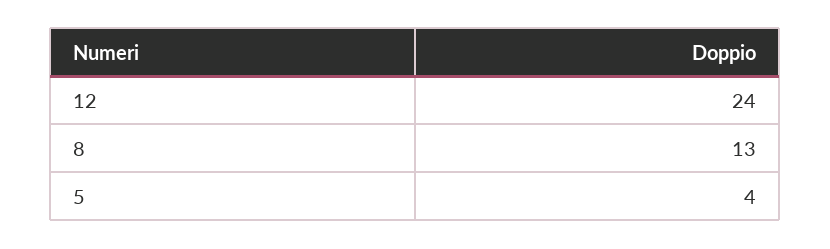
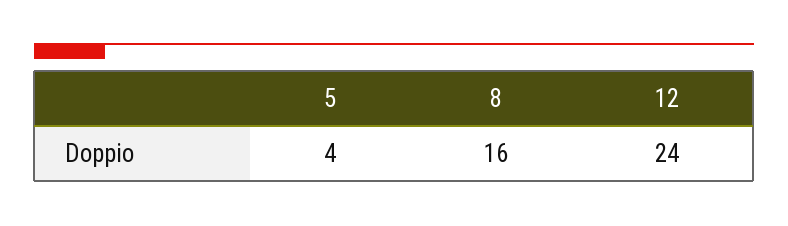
8: 13 -> 16

